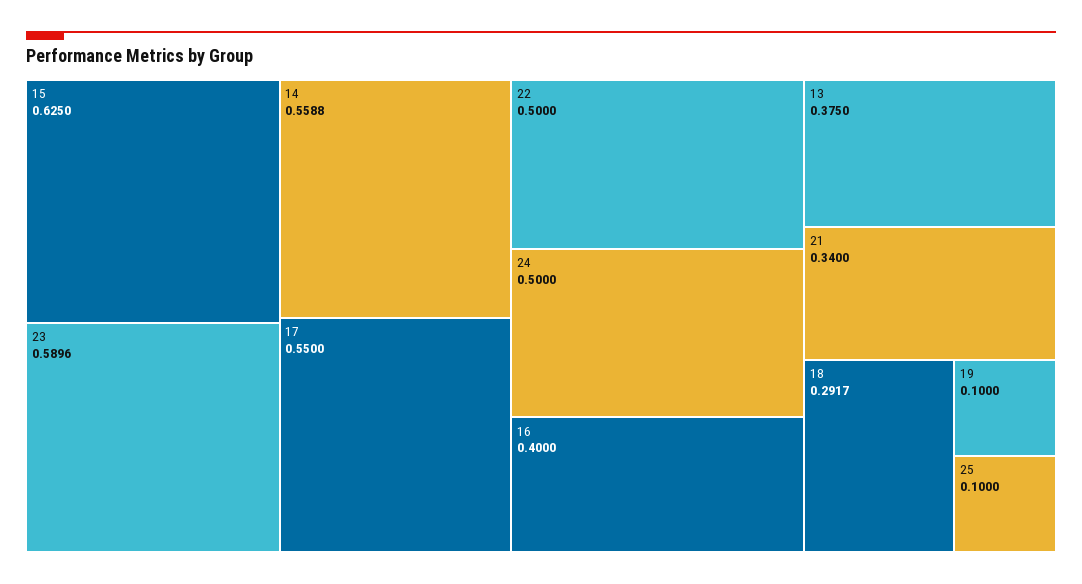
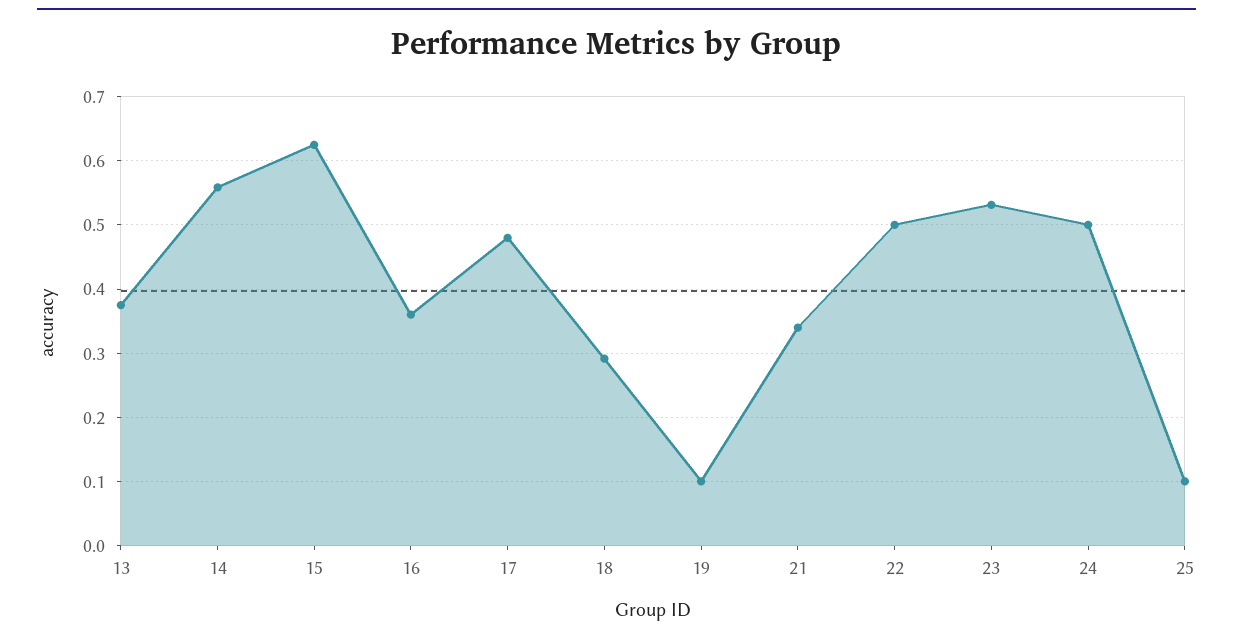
23: 0.5896 -> 0.53
17: 0.55 -> 0.48
16: 0.4 -> 0.36

